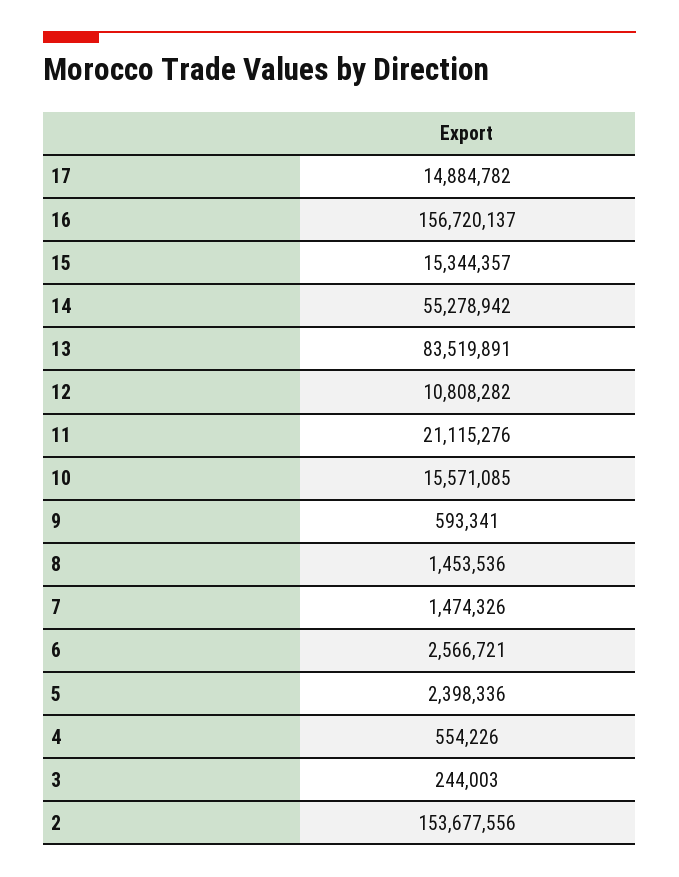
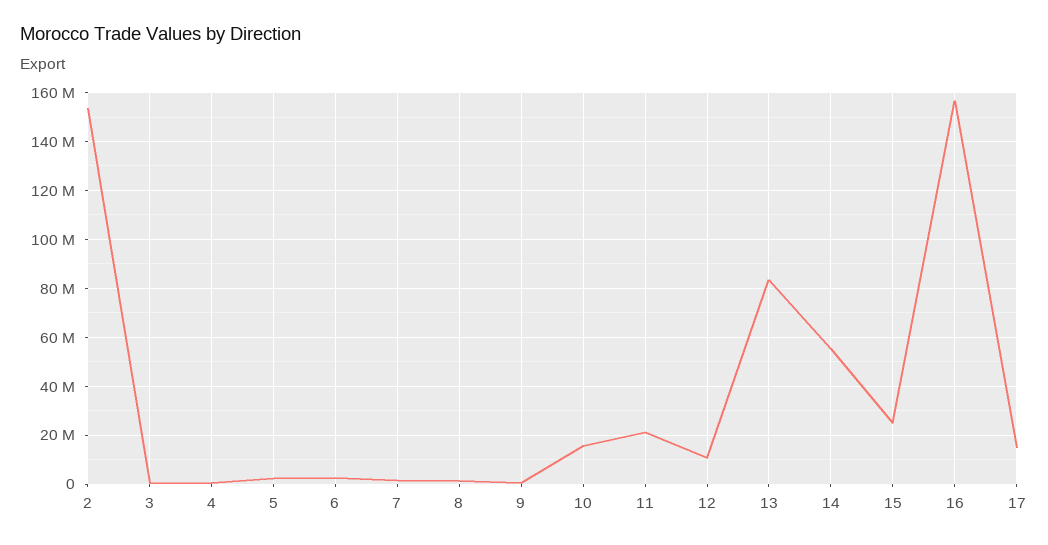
15: 15344357 -> 25000000

